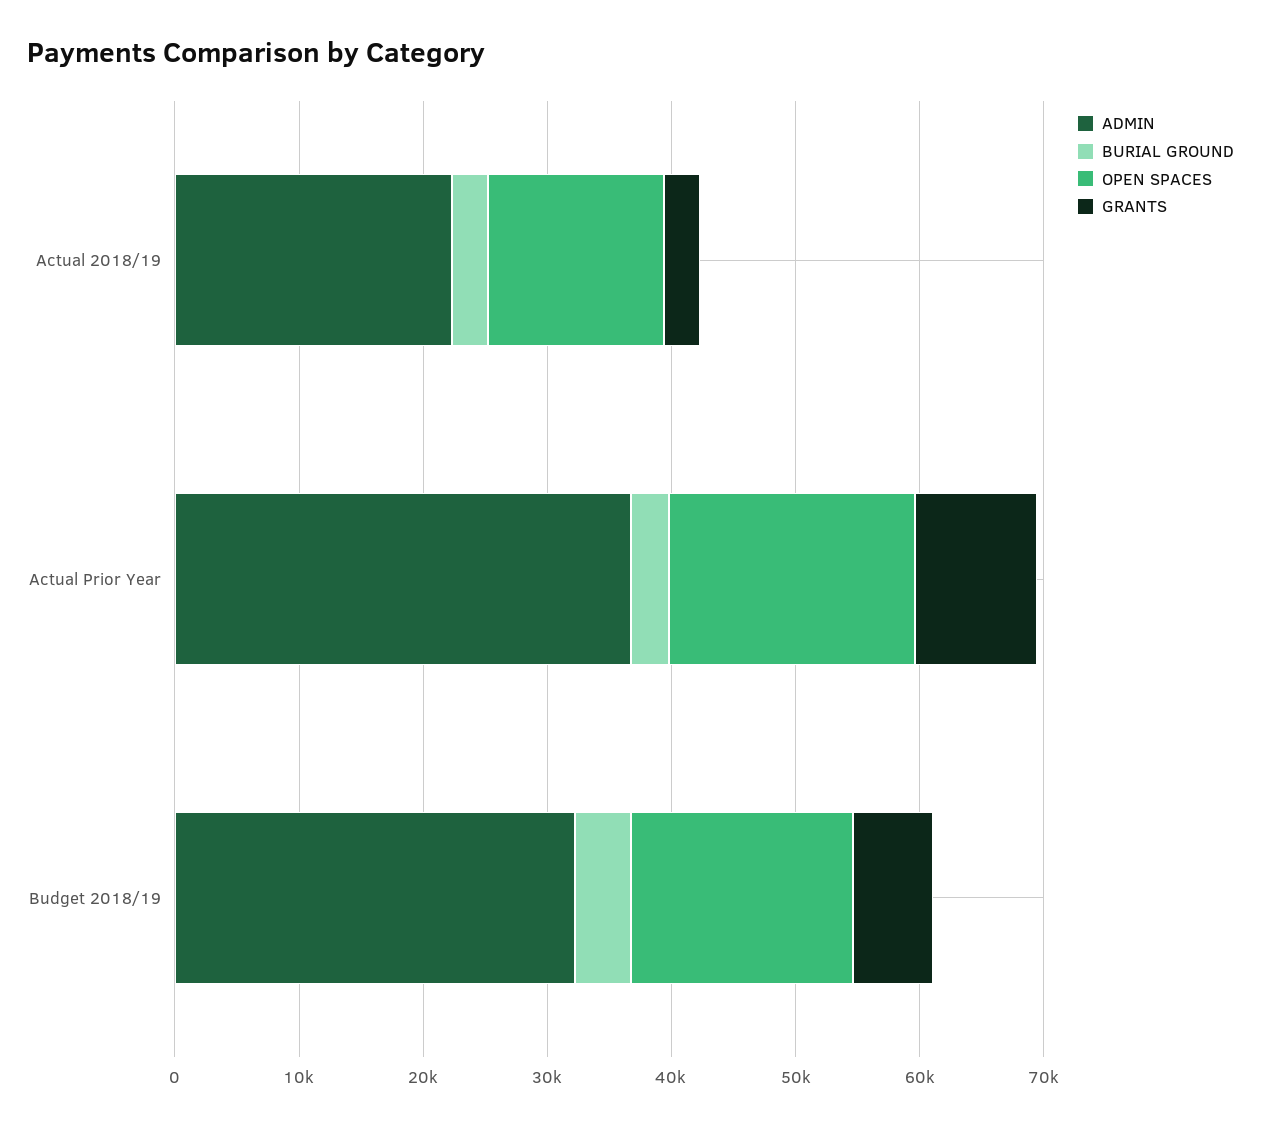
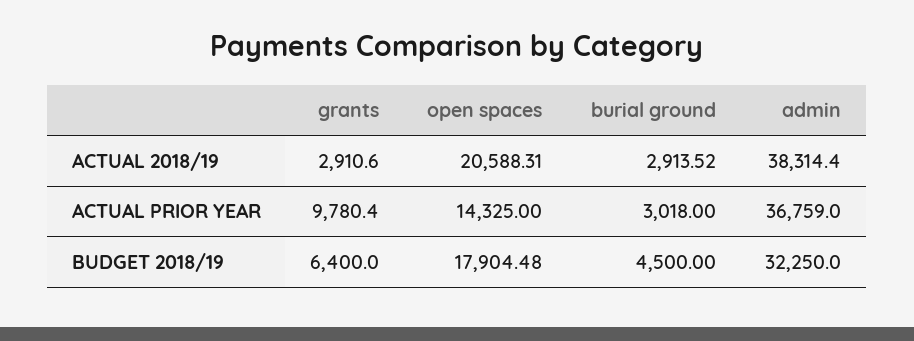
ADMIN, Actual 2018/19: 22000 -> 38314.4
OPEN SPACES, Actual 2018/19: 14000 -> 20588.31
OPEN SPACES, Actual Prior Year: 20000 -> 14325

